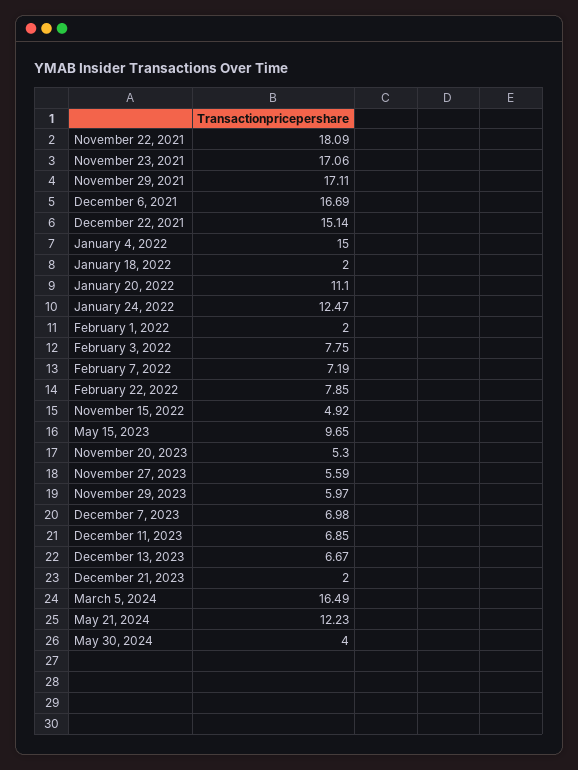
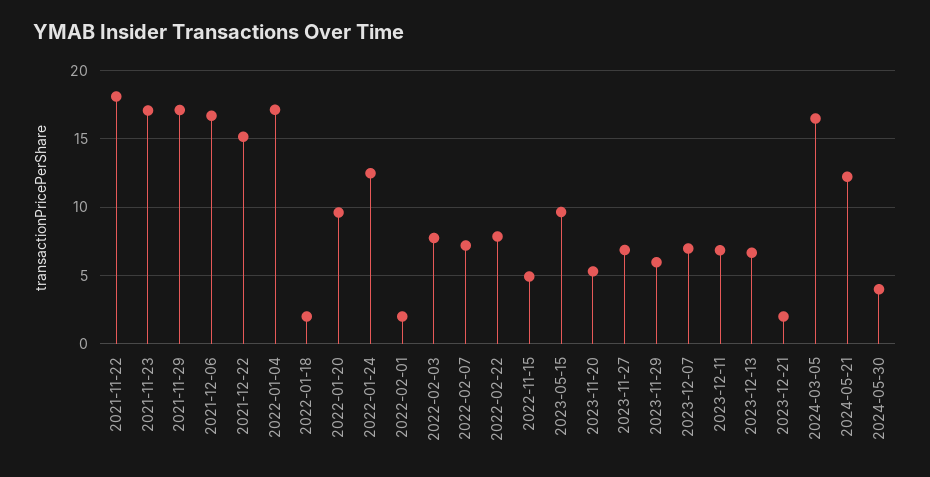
January 4, 2022: 15 -> 17
January 20, 2022: 11.1 -> 9.5
November 27, 2023: 5.59 -> 7

